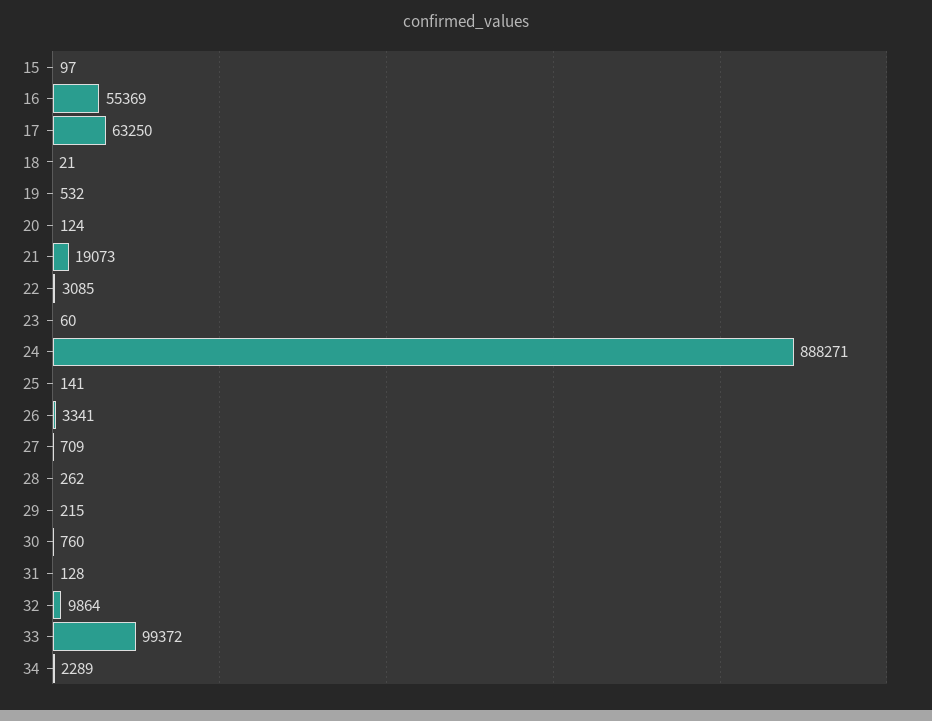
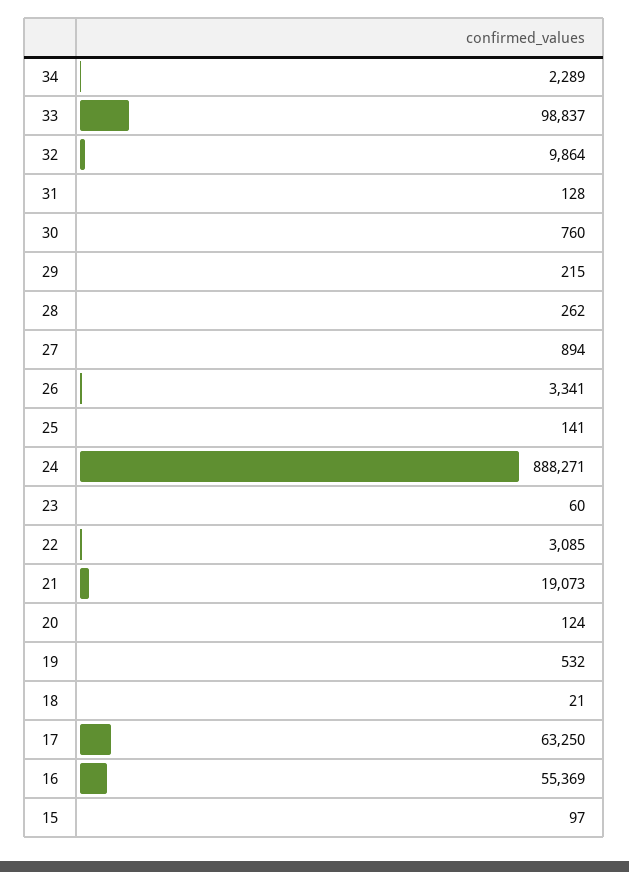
27: 709 -> 894
33: 99372 -> 98837

